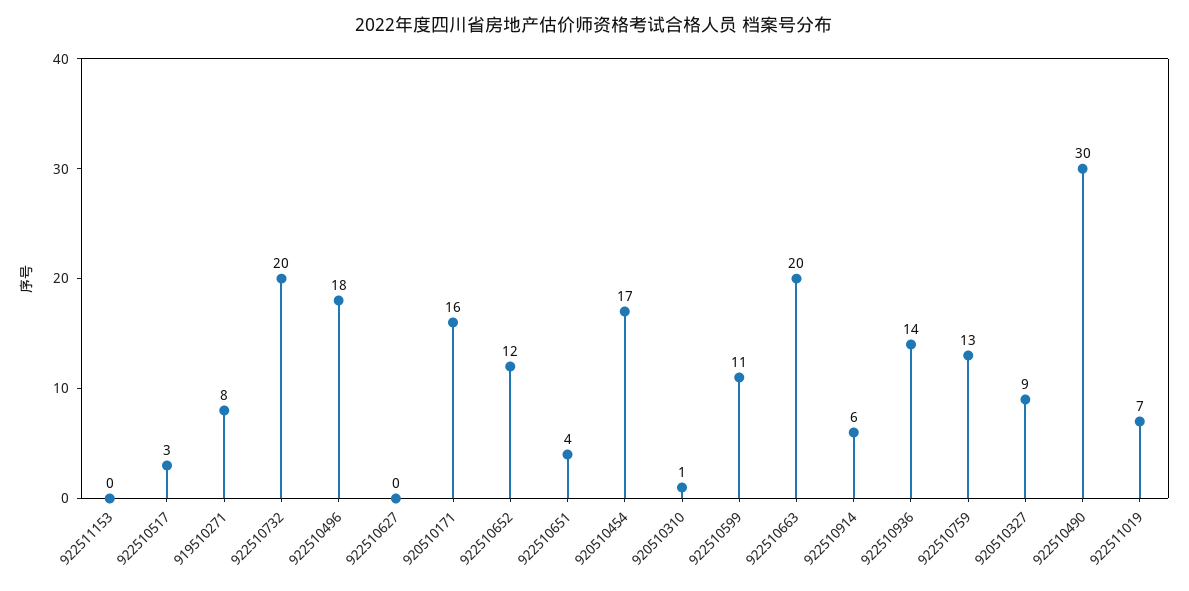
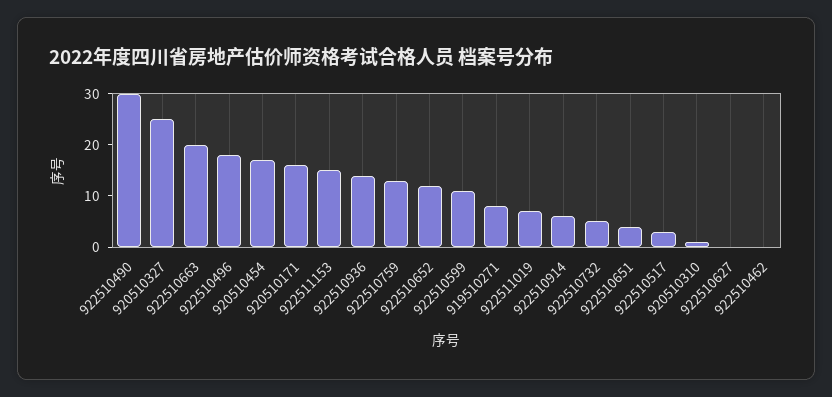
922511153: 0 -> 15
922510732: 20 -> 5
920510327: 9 -> 25
922510462: none -> 0

